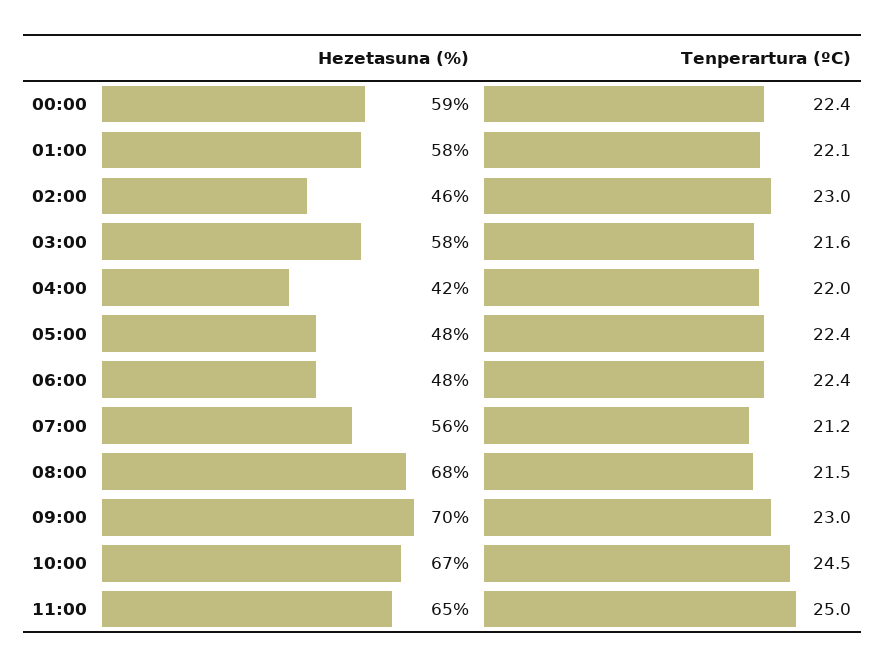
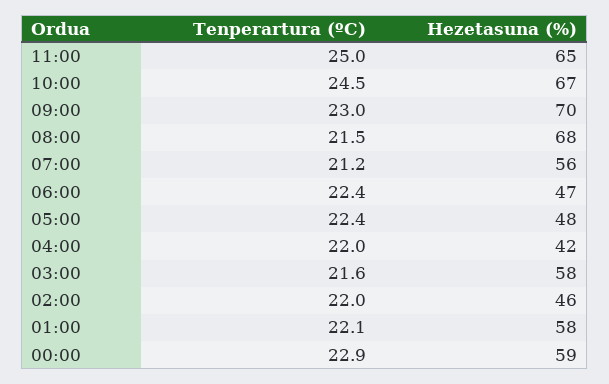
Tenperartura (ºC), 00:00: 22.4 -> 22.9
Tenperartura (ºC), 02:00: 23 -> 22
Hezetasuna (%), 06:00: 48 -> 47

